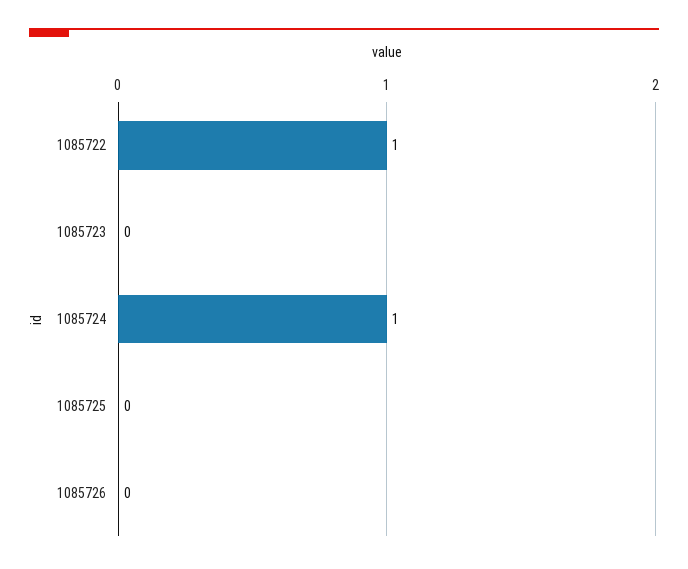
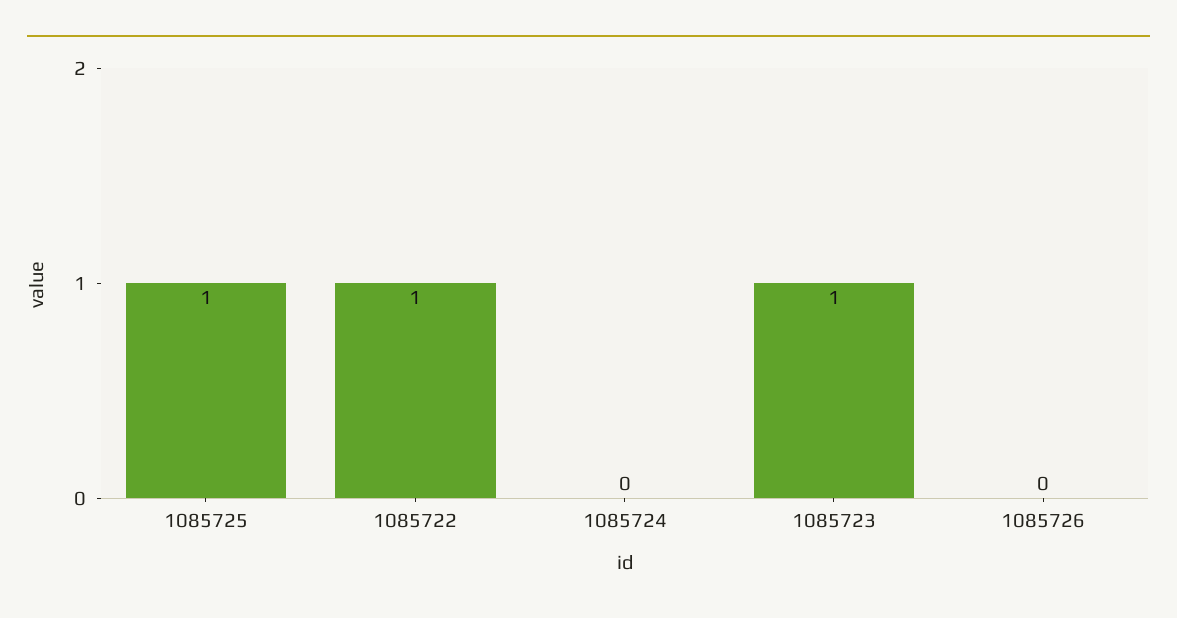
1085723: 0 -> 1
1085724: 1 -> 0
1085725: 0 -> 1

